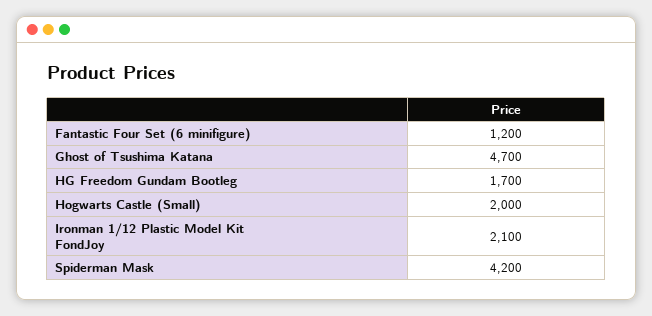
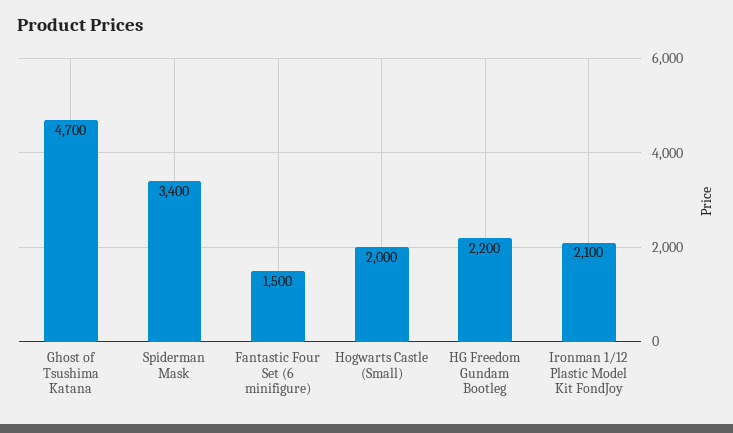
Fantastic Four Set (6 minifigure): 1200 -> 1500
HG Freedom Gundam Bootleg: 1700 -> 2200
Spiderman Mask: 4200 -> 3400

